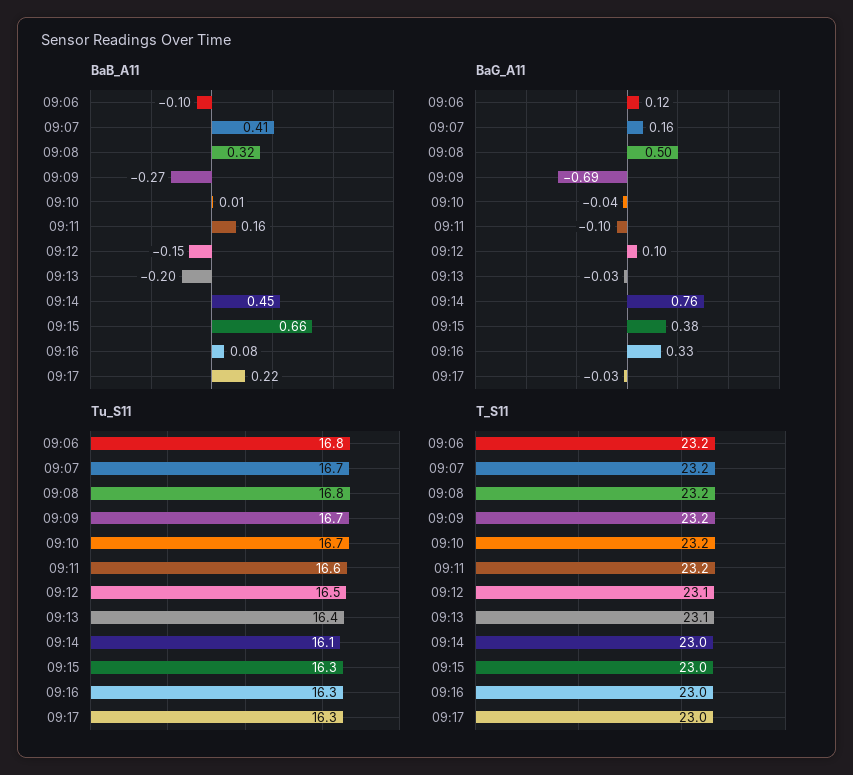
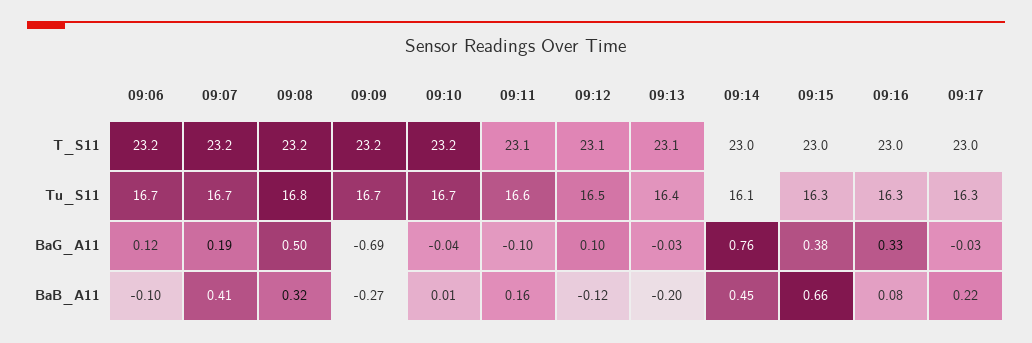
BaB_A11, 09:12: -0.15 -> -0.12
BaG_A11, 09:07: 0.16 -> 0.19
Tu_S11, 09:06: 16.8 -> 16.7
T_S11, 09:11: 23.2 -> 23.1

